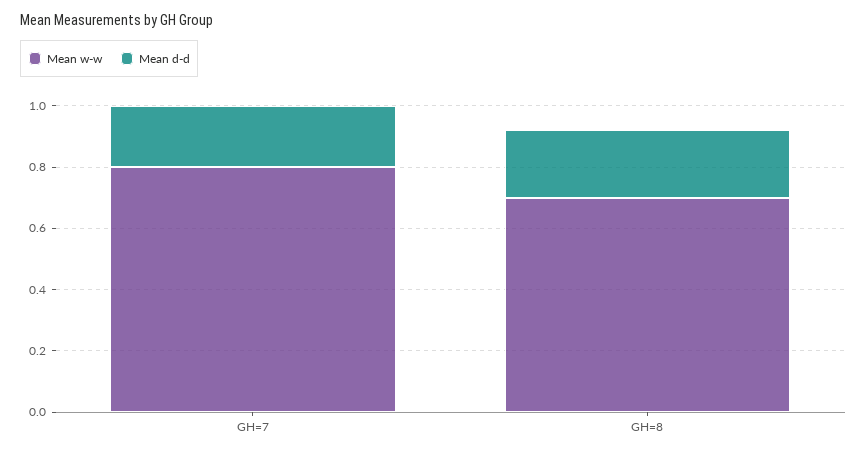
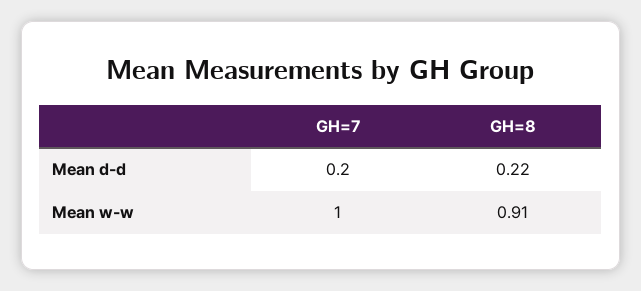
Mean w-w, GH=7: 0.8 -> 1
Mean w-w, GH=8: 0.7 -> 0.91

